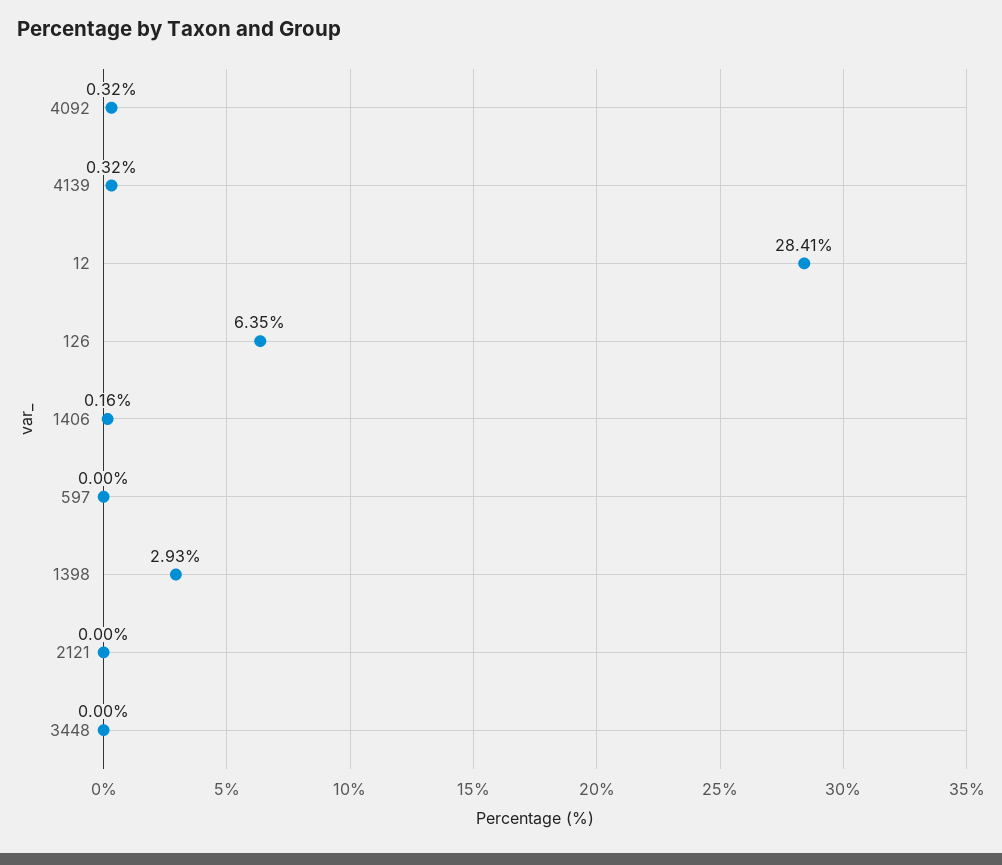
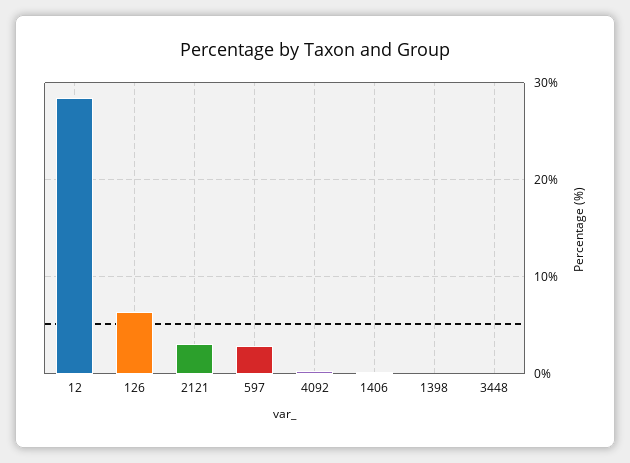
4139: 0.32 -> none
597: 0 -> 3
1398: 2.93 -> 0
2121: 0 -> 3

